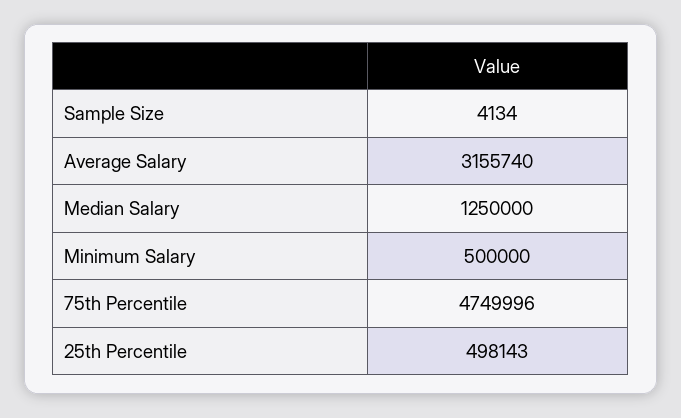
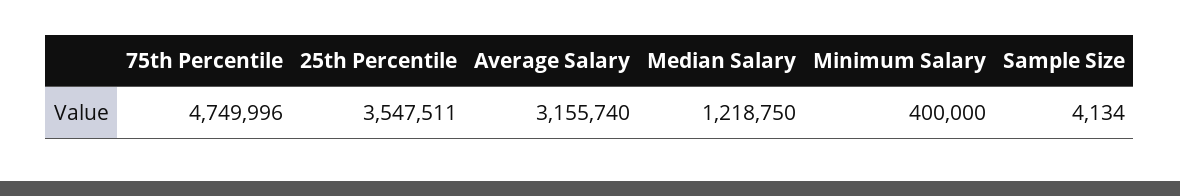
Median Salary: 1250000 -> 1218750
Minimum Salary: 500000 -> 400000
25th Percentile: 498143 -> 3547511

